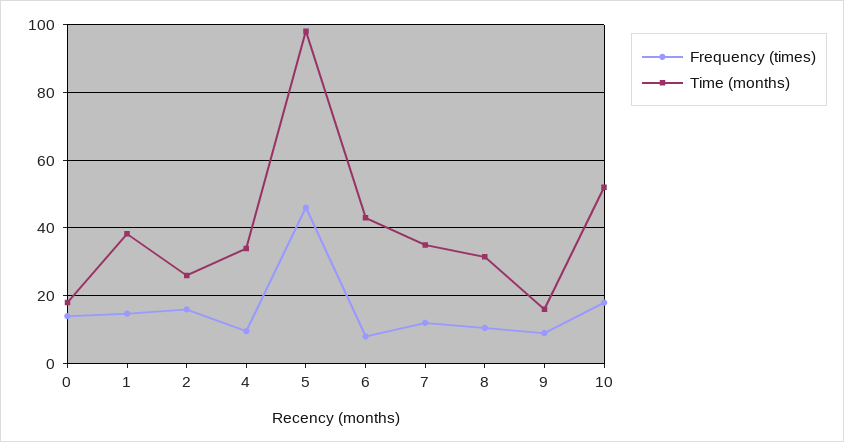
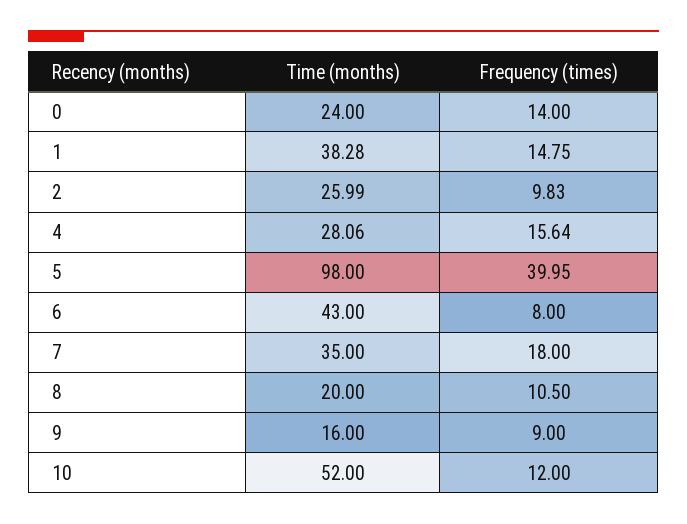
Time (months), 0: 18 -> 24
Frequency (times), 2: 16 -> 9.83
Frequency (times), 4: 10 -> 15.64
Time (months), 4: 34 -> 28.06
Frequency (times), 5: 46 -> 39.95
Frequency (times), 7: 12 -> 18
Time (months), 8: 32 -> 20
Frequency (times), 10: 18 -> 12

